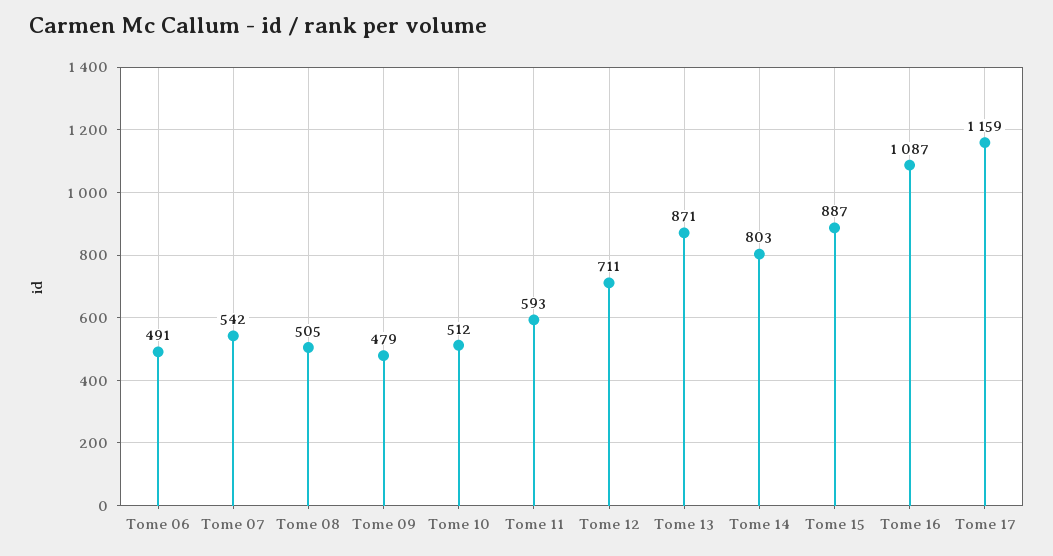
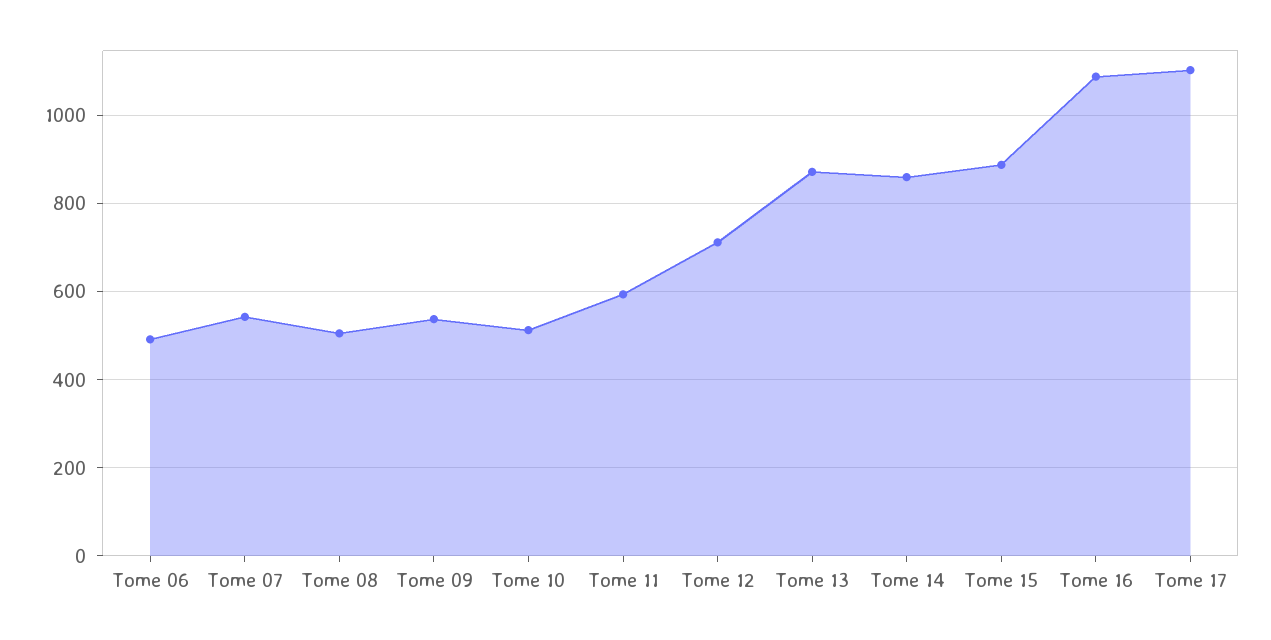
Tome 09: 479 -> 540
Tome 14: 803 -> 860
Tome 17: 1159 -> 1100

